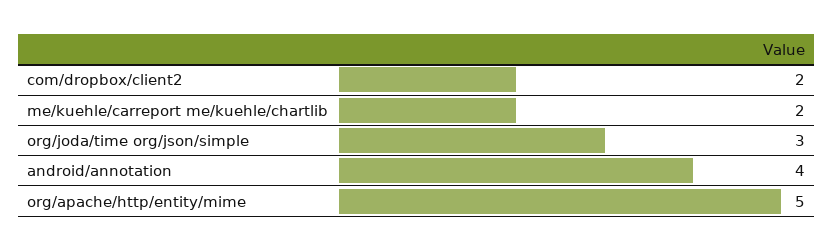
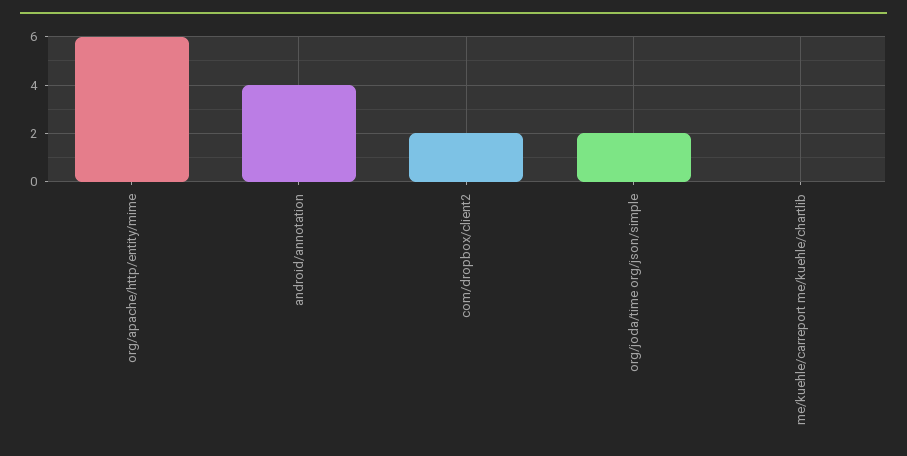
me/kuehle/carreport me/kuehle/chartlib: 2 -> 0
org/joda/time org/json/simple: 3 -> 2
org/apache/http/entity/mime: 5 -> 6

